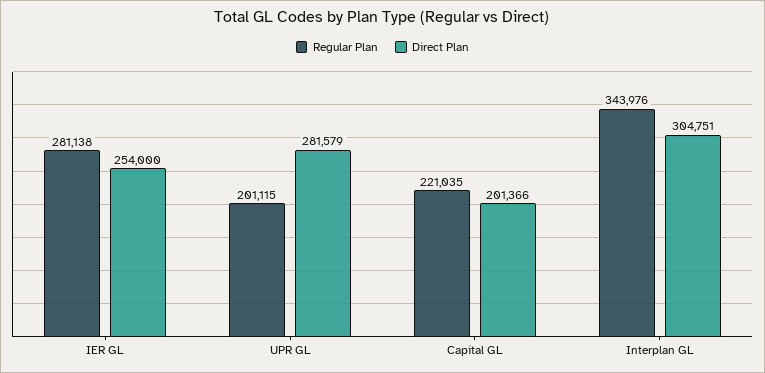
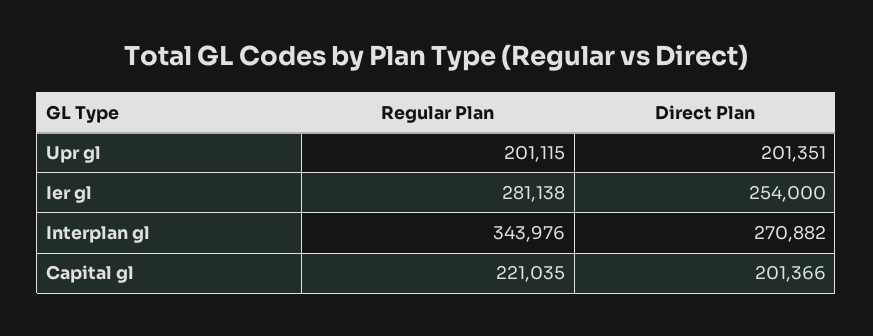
Direct Plan, UPR GL: 281579 -> 201351
Direct Plan, Interplan GL: 304751 -> 270882

